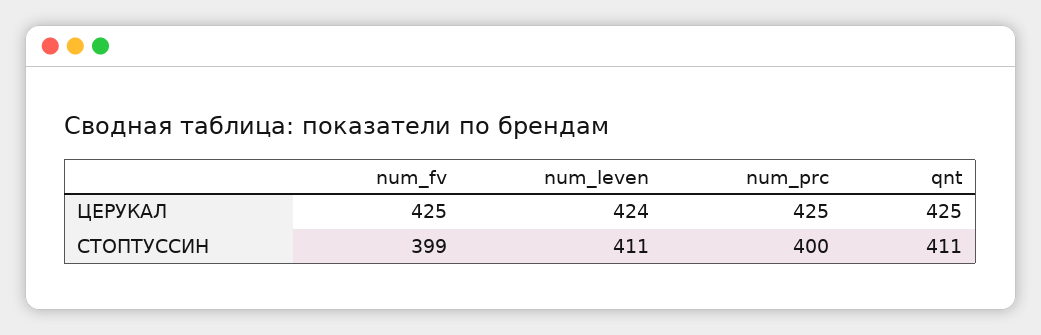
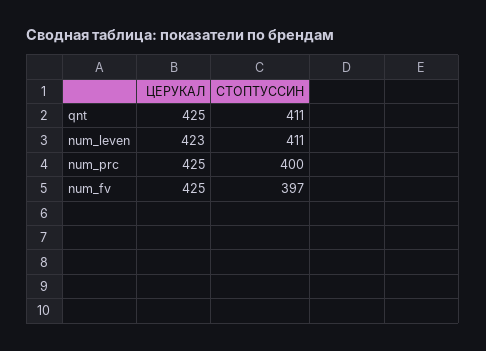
num_leven, ЦЕРУКАЛ: 424 -> 423
num_fv, СТОПТУССИН: 399 -> 397

